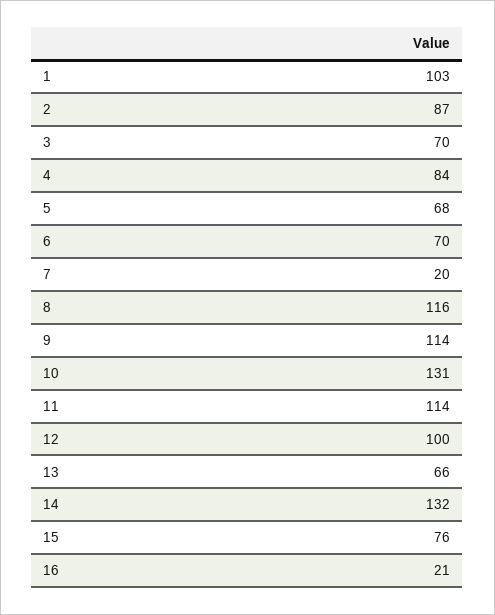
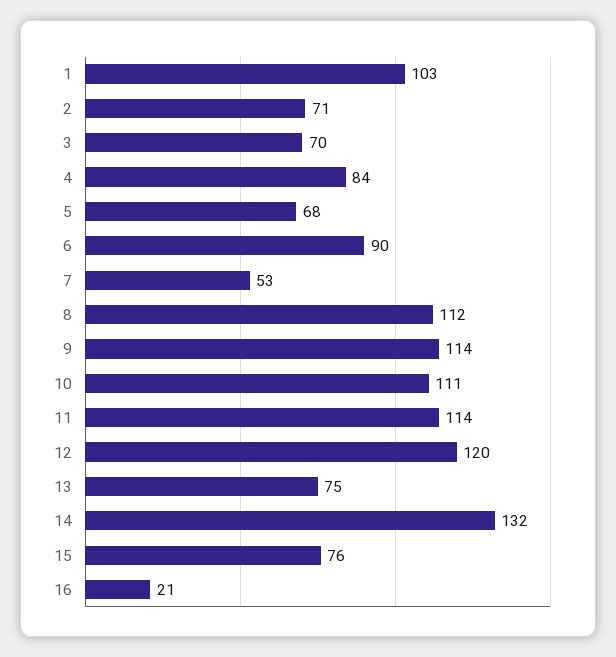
2: 87 -> 71
6: 70 -> 90
7: 20 -> 53
8: 116 -> 112
10: 131 -> 111
12: 100 -> 120
13: 66 -> 75

